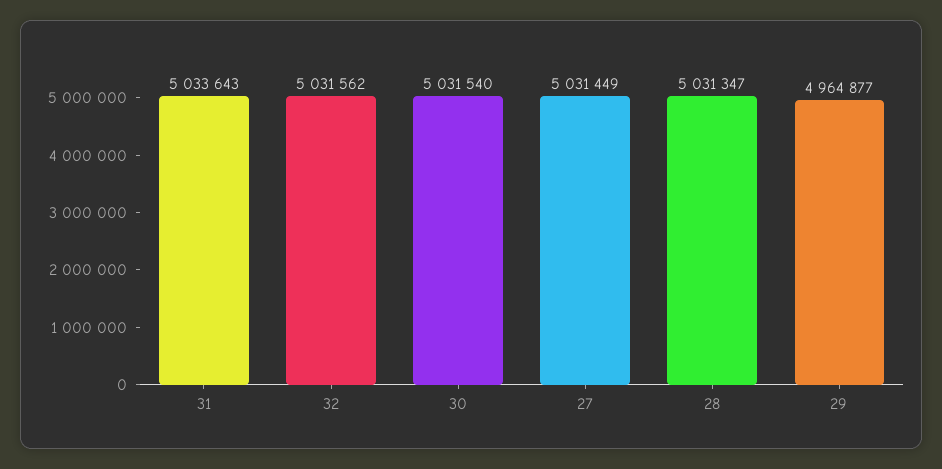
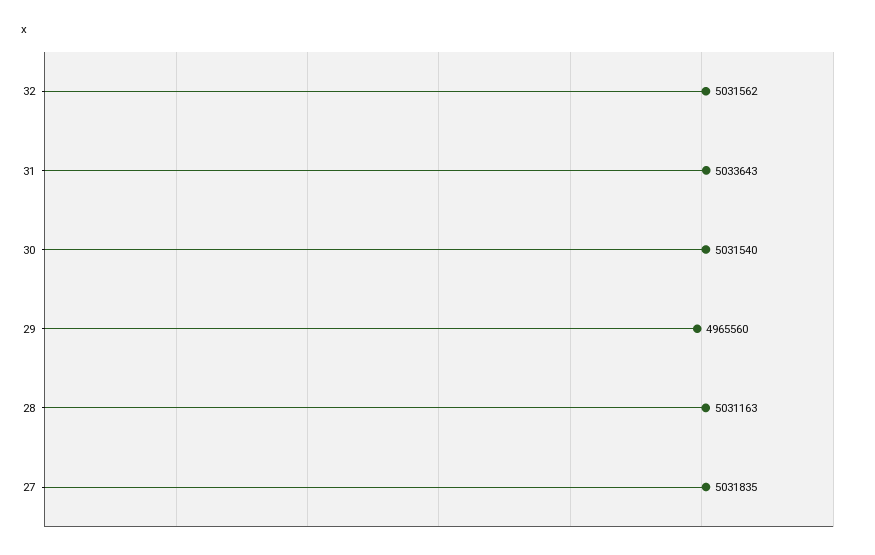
27: 5031449 -> 5031835
28: 5031347 -> 5031163
29: 4964877 -> 4965560

